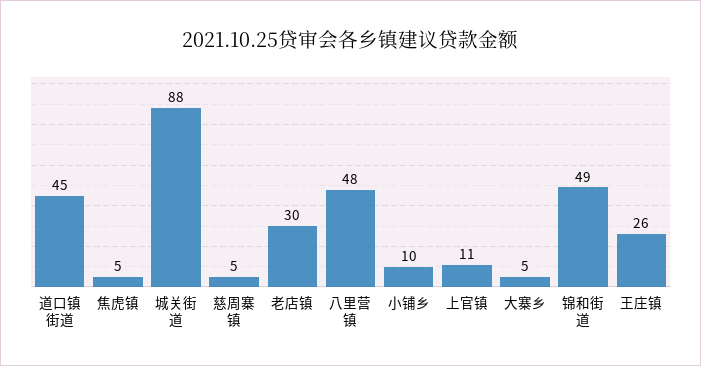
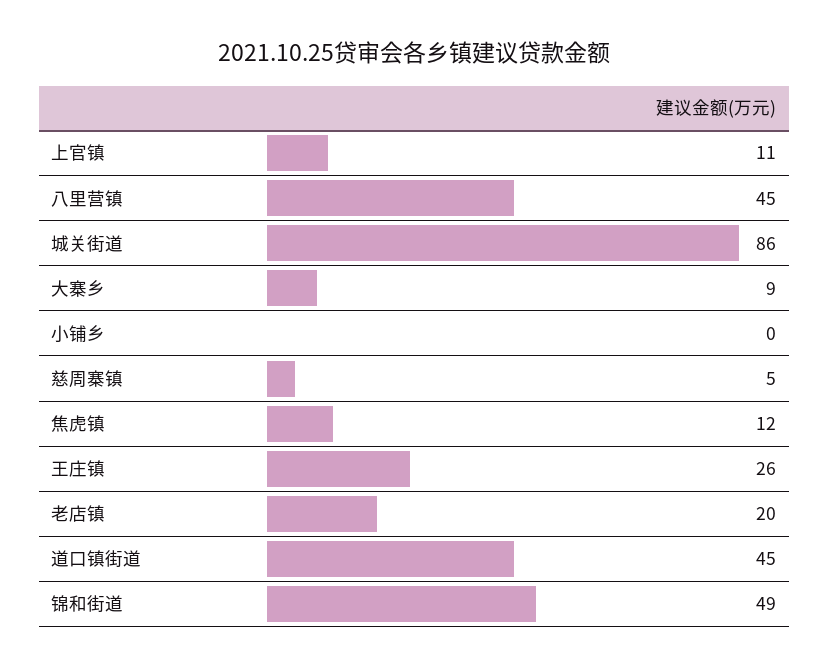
焦虎镇: 5 -> 12
城关街道: 88 -> 86
老店镇: 30 -> 20
八里营镇: 48 -> 45
小铺乡: 10 -> 0
大寨乡: 5 -> 9

